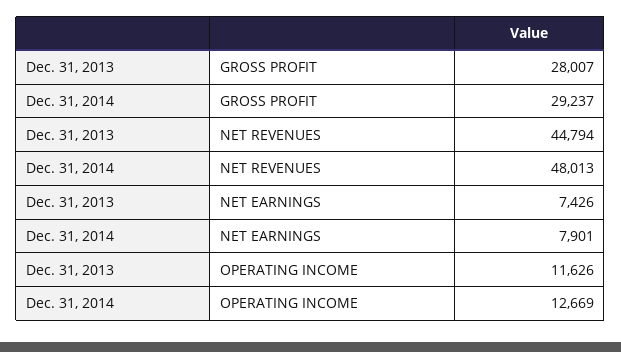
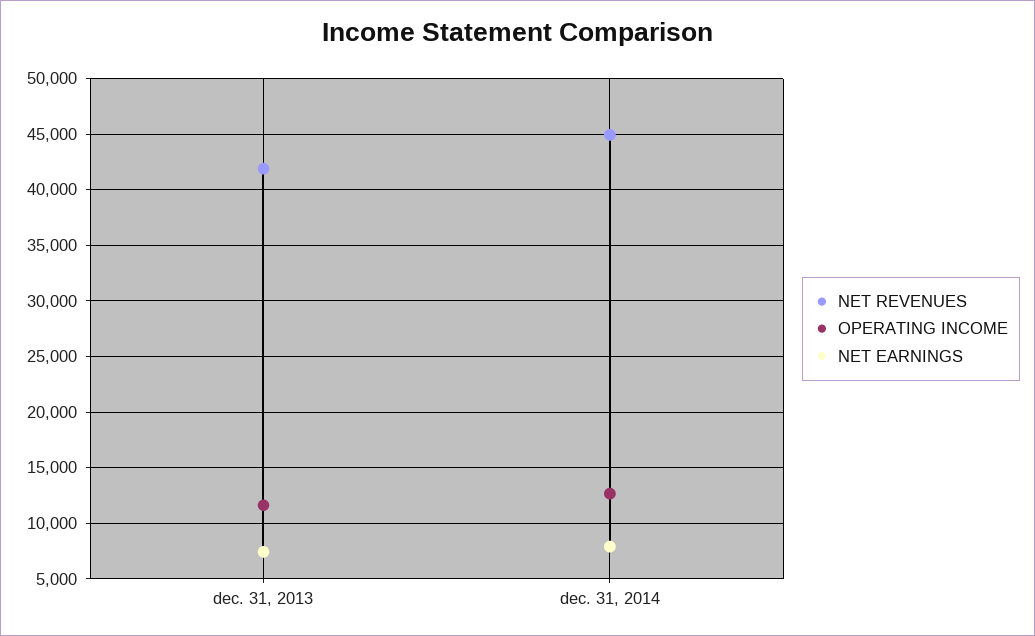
GROSS PROFIT, Dec. 31, 2013: 28007 -> none
GROSS PROFIT, Dec. 31, 2014: 29237 -> none
NET REVENUES, Dec. 31, 2013: 44794 -> 42000
NET REVENUES, Dec. 31, 2014: 48013 -> 45000

